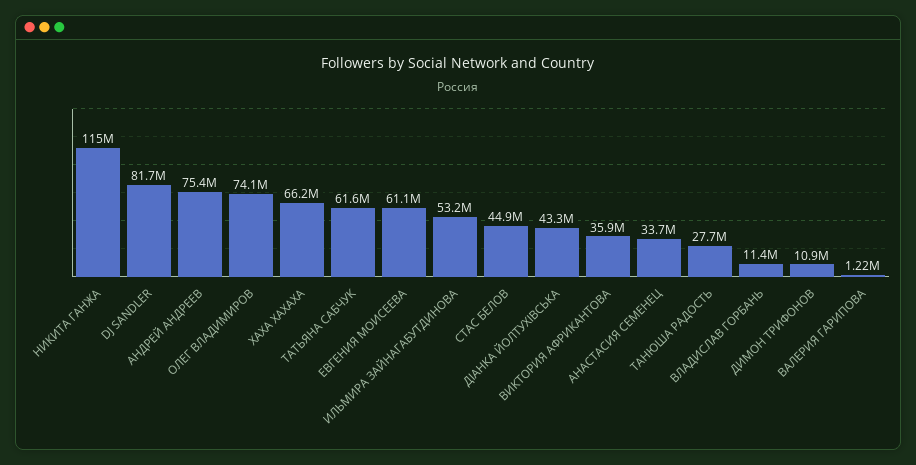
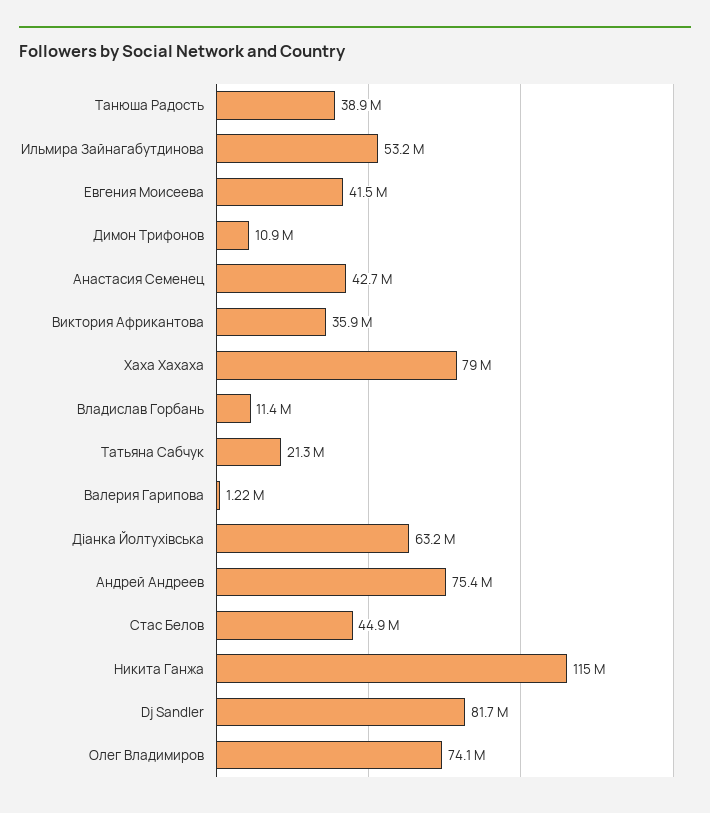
ХАХА ХАХАХА: 66200000 -> 79000000
ТАТЬЯНА САБЧУК: 61600000 -> 21300000
ЕВГЕНИЯ МОИСЕЕВА: 61100000 -> 41500000
ДІАНКА ЙОЛТУХІВСЬКА: 43300000 -> 63200000
АНАСТАСИЯ СЕМЕНЕЦ: 33700000 -> 42700000
ТАНЮША РАДОСТЬ: 27700000 -> 38900000

